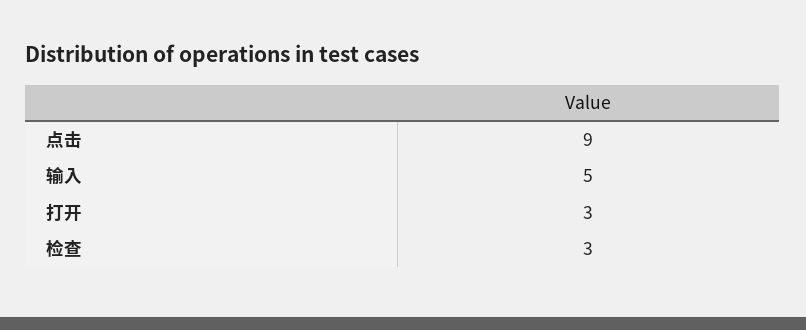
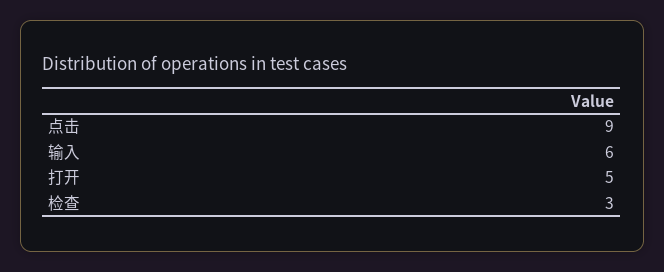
输入: 5 -> 6
打开: 3 -> 5

